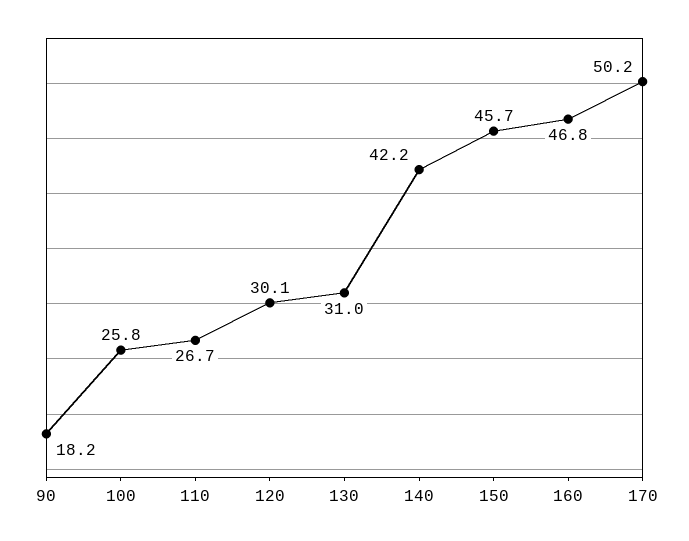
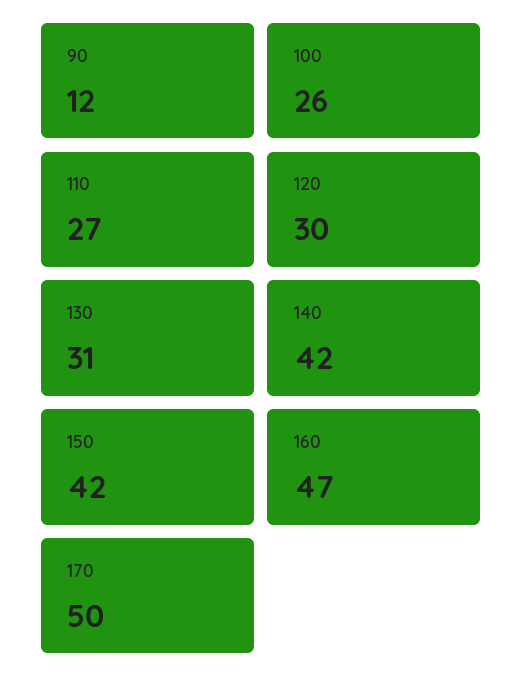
90: 18.2 -> 12
150: 45.7 -> 42

